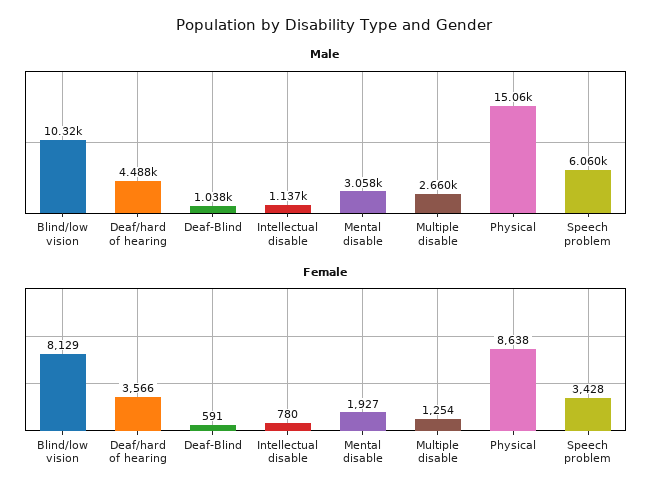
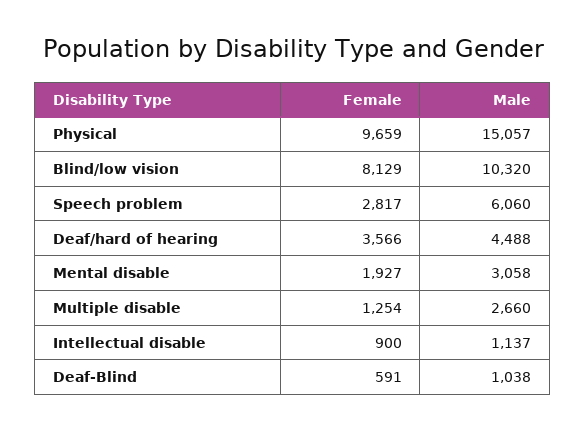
Female, Intellectual disable: 780 -> 900
Female, Physical: 8638 -> 9659
Female, Speech problem: 3428 -> 2817

